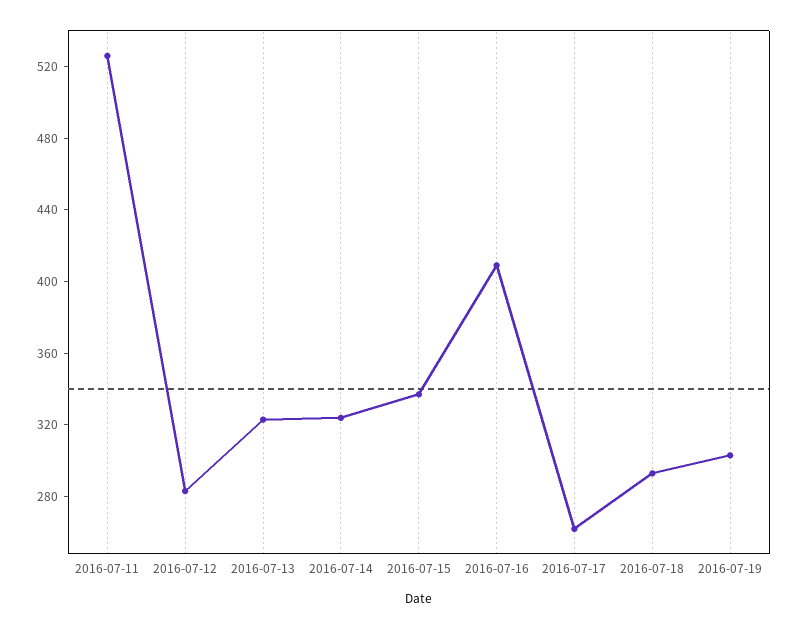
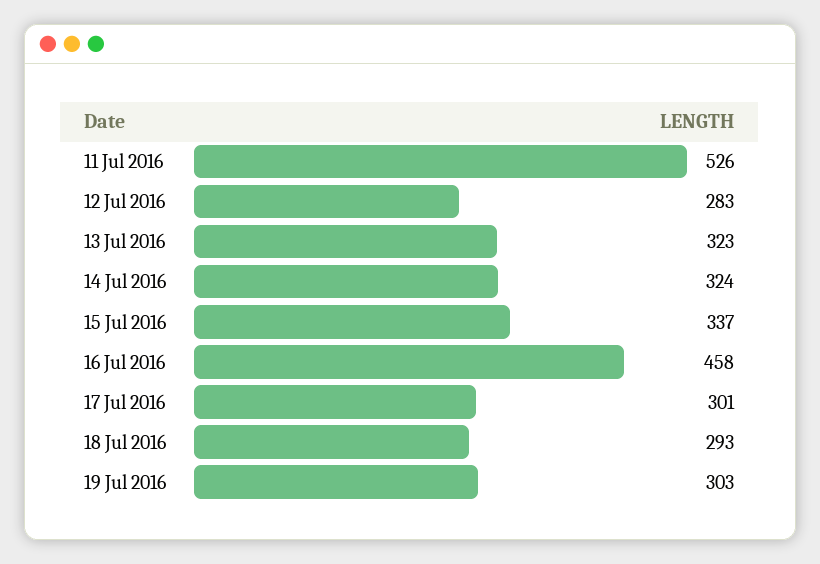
2016-07-16: 410 -> 458
2016-07-17: 260 -> 301

